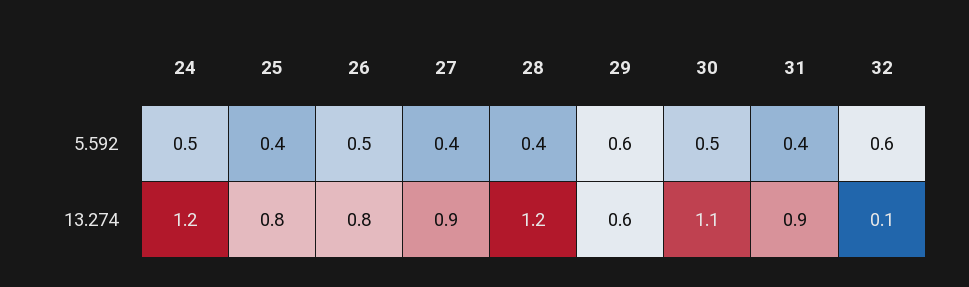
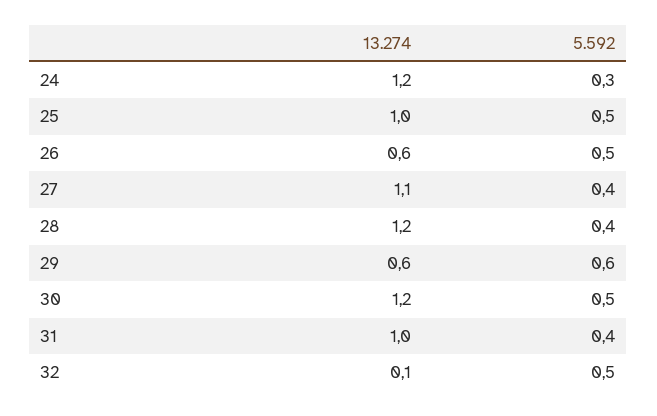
24, 5.592: 0.5 -> 0.3
25, 5.592: 0.4 -> 0.5
32, 5.592: 0.6 -> 0.5
25, 13.274: 0.8 -> 1
26, 13.274: 0.8 -> 0.6
27, 13.274: 0.9 -> 1.1
30, 13.274: 1.1 -> 1.2
31, 13.274: 0.9 -> 1

